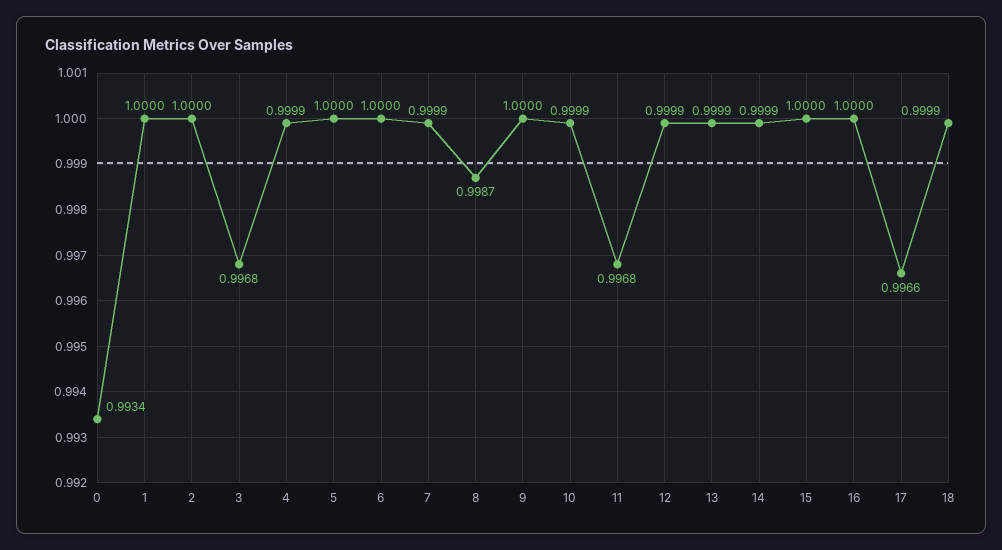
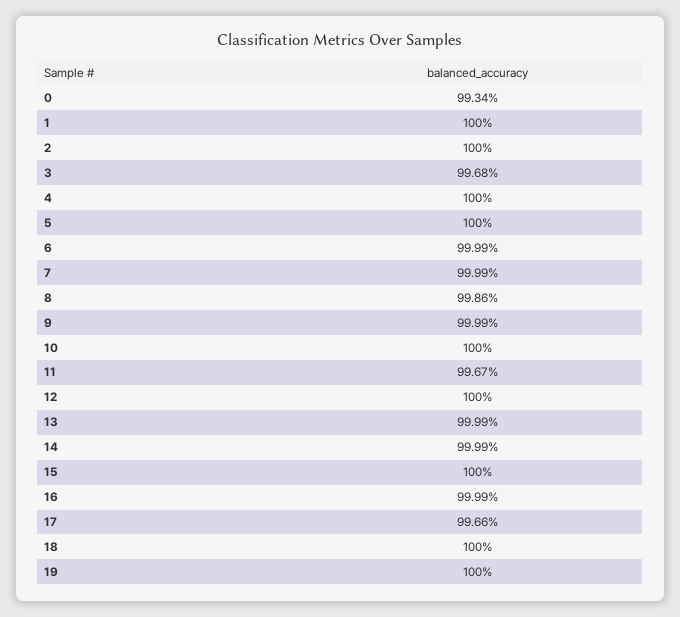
4: 0.9999 -> 1
6: 1 -> 0.9999
8: 0.9987 -> 0.9986
9: 1 -> 0.9999
10: 0.9999 -> 1
11: 0.9968 -> 0.9967
12: 0.9999 -> 1
16: 1 -> 0.9999
18: 0.9999 -> 1
19: none -> 1

